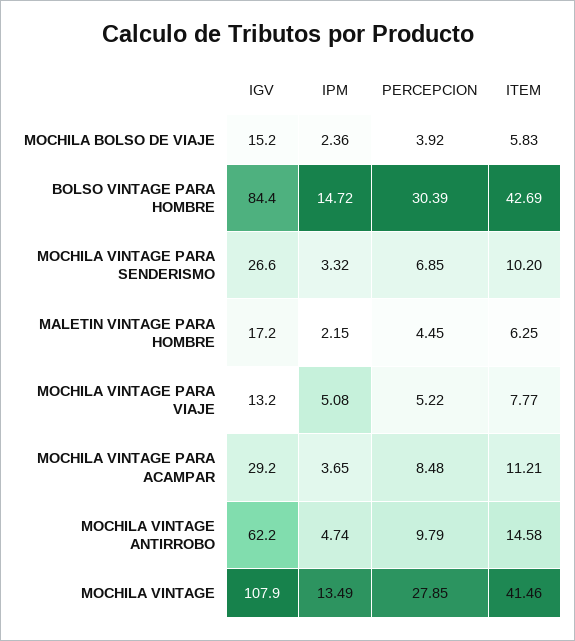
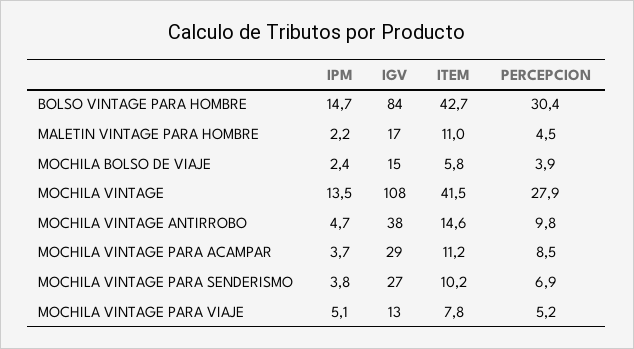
IPM, MOCHILA VINTAGE PARA SENDERISMO: 3.32 -> 3.8
ITEM, MALETIN VINTAGE PARA HOMBRE: 6.25 -> 11
IGV, MOCHILA VINTAGE ANTIRROBO: 62.2 -> 38

